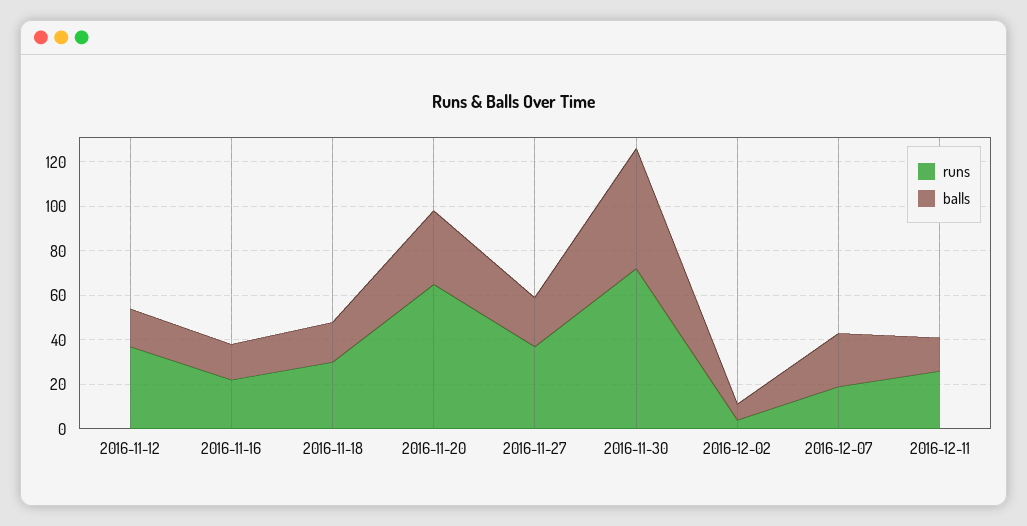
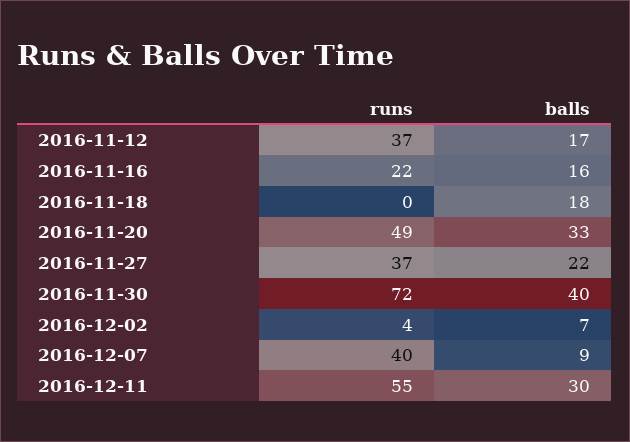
runs, 2016-11-18: 30 -> 0
runs, 2016-11-20: 65 -> 49
balls, 2016-11-30: 55 -> 40
runs, 2016-12-07: 20 -> 40
balls, 2016-12-07: 25 -> 9
runs, 2016-12-11: 25 -> 55
balls, 2016-12-11: 15 -> 30

